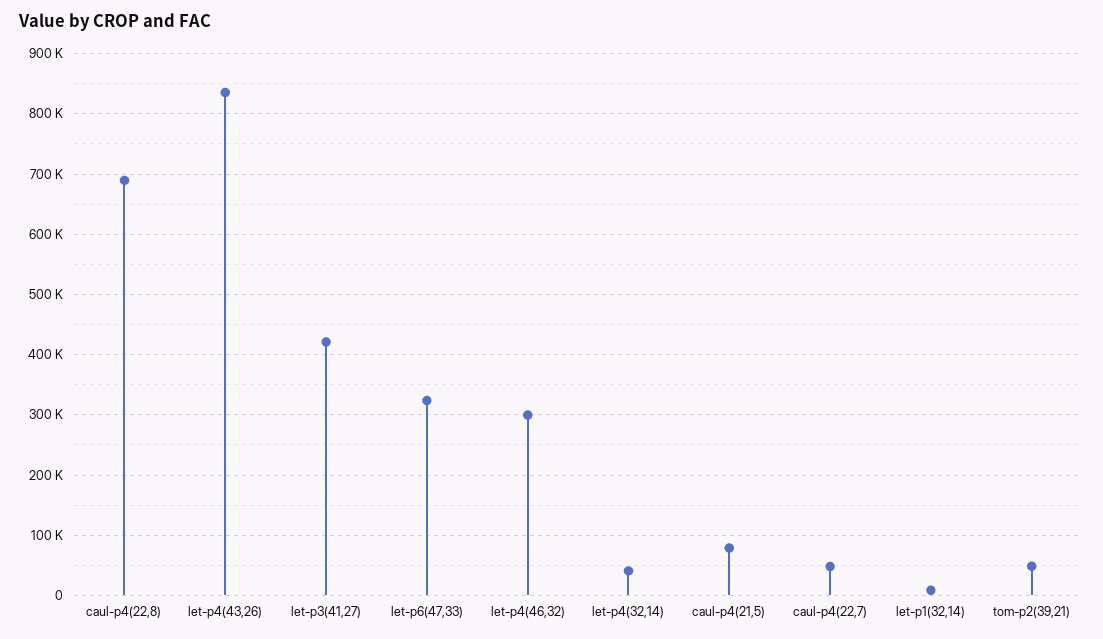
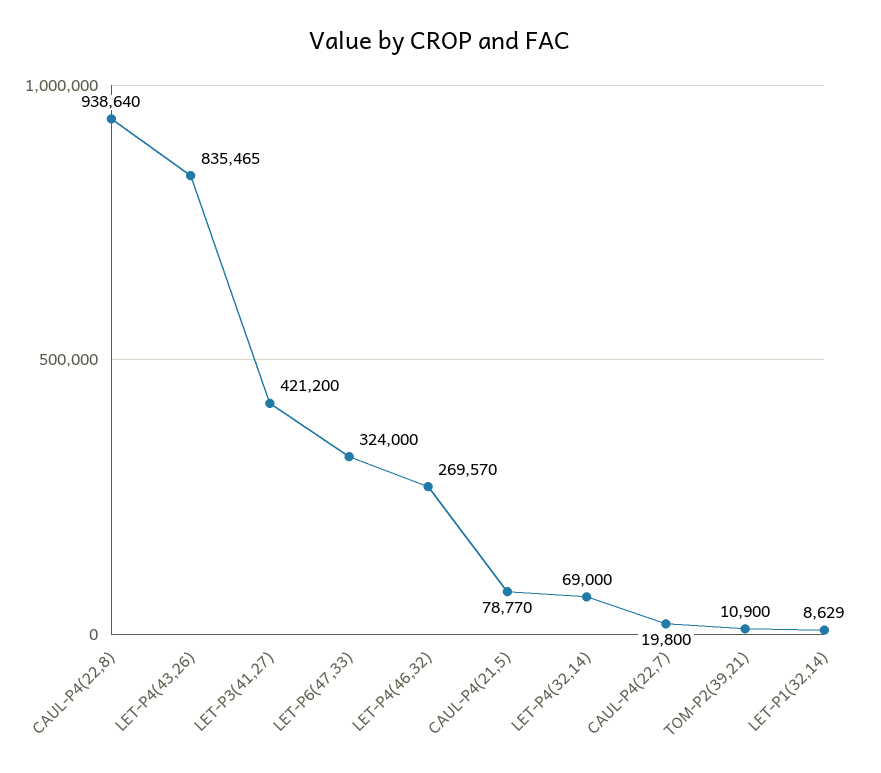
caul-p4(22,8): 690000 -> 938640
let-p4(46,32): 300000 -> 269570
let-p4(32,14): 40000 -> 69000
caul-p4(22,7): 50000 -> 19800
tom-p2(39,21): 50000 -> 10900

